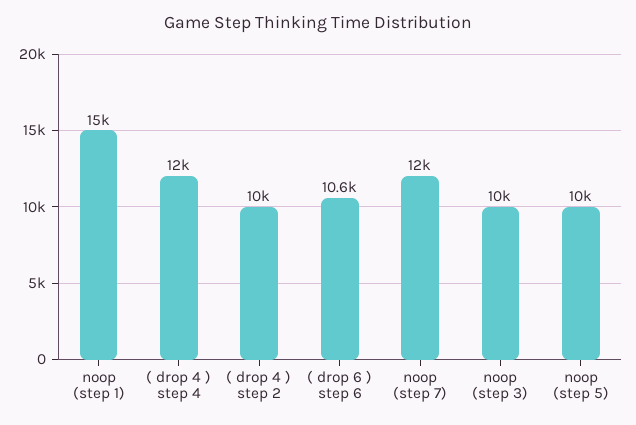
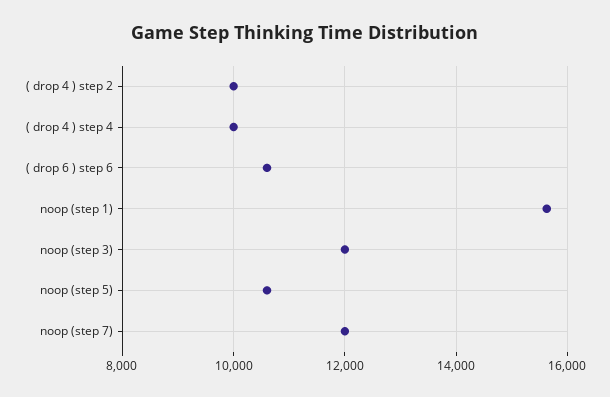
noop (step 1): 15000 -> 15600
( drop 4 ) step 4: 12000 -> 10000
noop (step 3): 10000 -> 12000
noop (step 5): 10000 -> 10600

